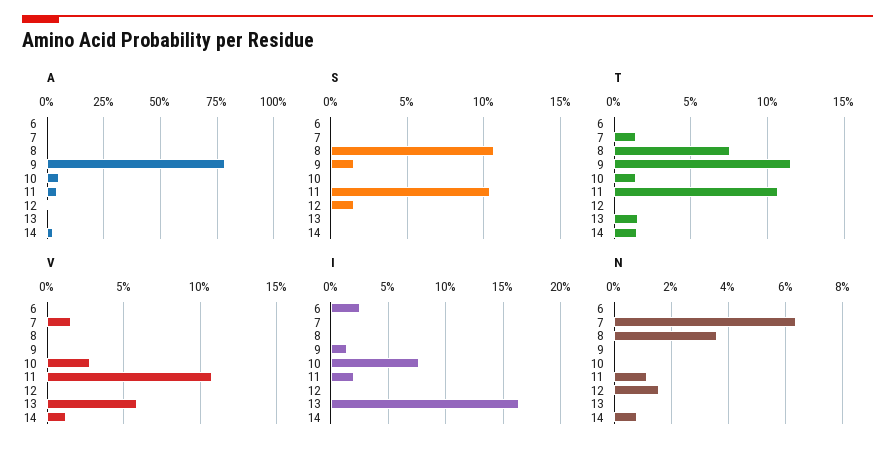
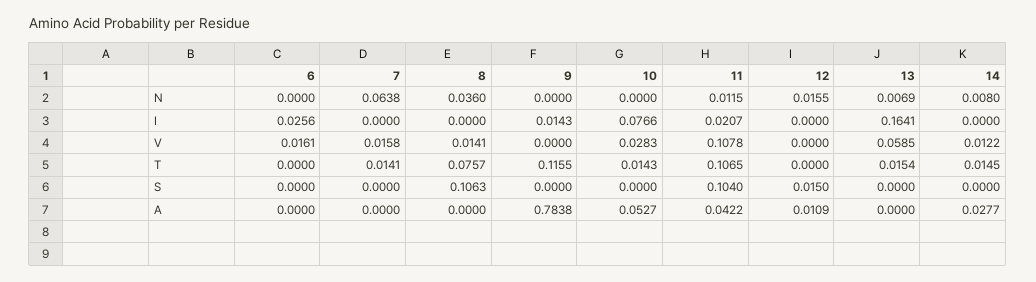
S, 9: 0.015 -> 0
V, 6: 0 -> 0.0161
V, 8: 0 -> 0.0141
N, 13: 0 -> 0.0069

